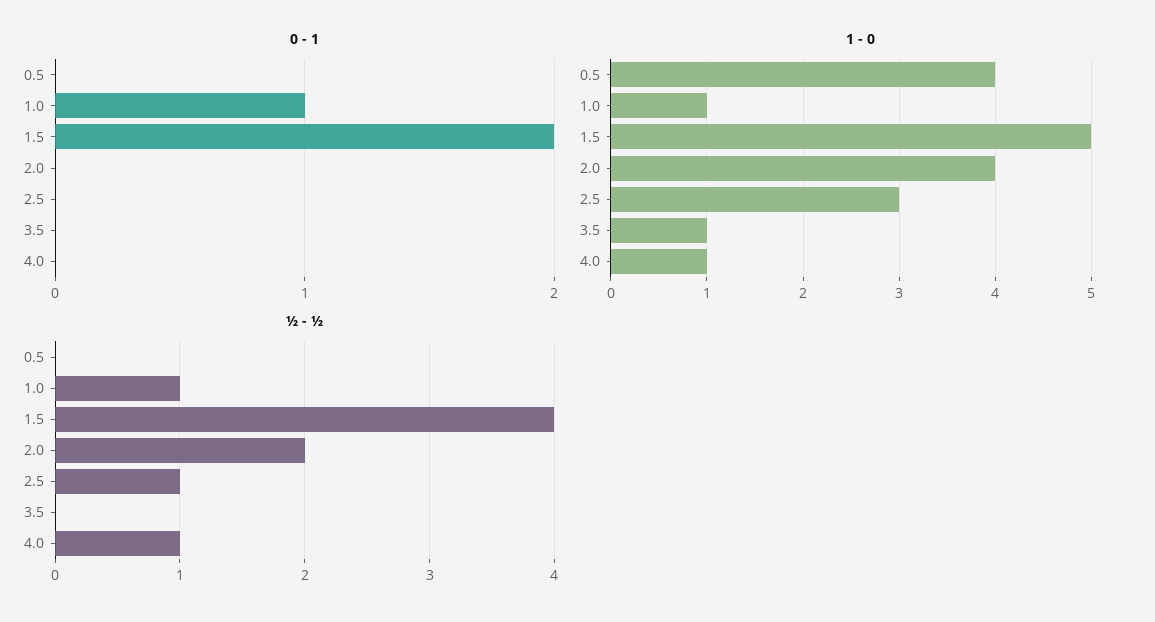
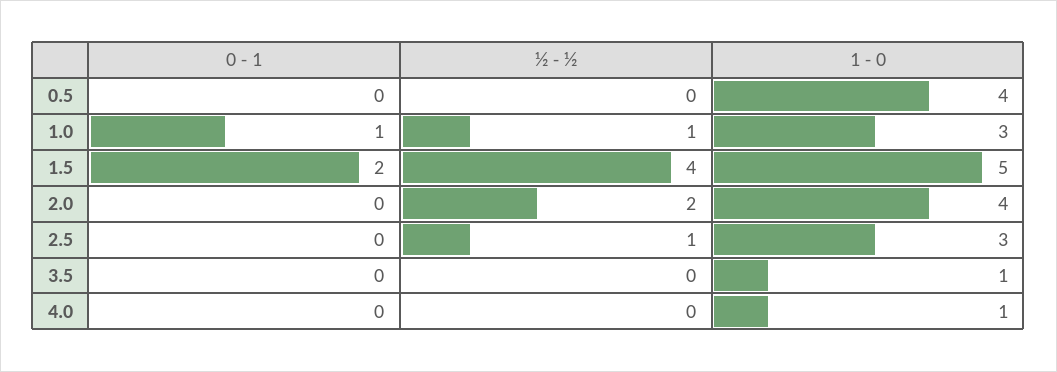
1 - 0, 1.0: 1 -> 3
½ - ½, 4.0: 1 -> 0

